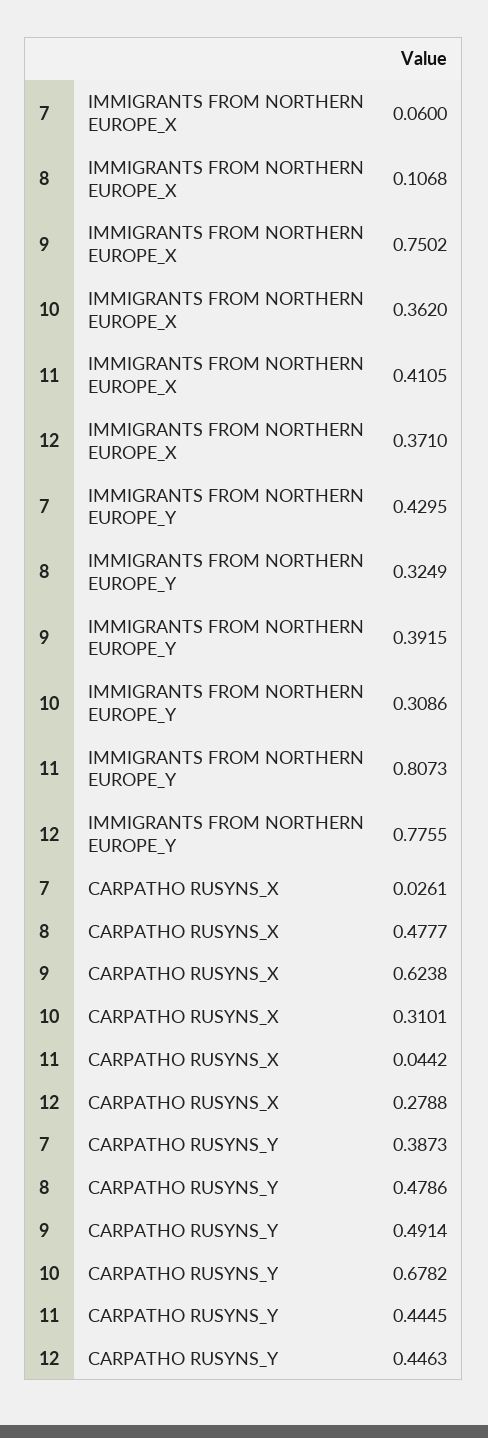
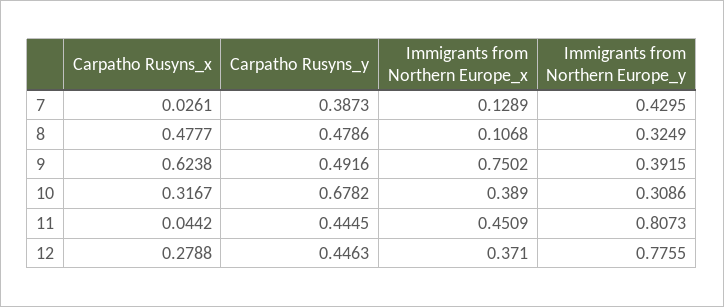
7, IMMIGRANTS FROM NORTHERN EUROPE_X: 0.06 -> 0.1289
10, IMMIGRANTS FROM NORTHERN EUROPE_X: 0.362 -> 0.389
11, IMMIGRANTS FROM NORTHERN EUROPE_X: 0.4105 -> 0.4509
10, CARPATHO RUSYNS_X: 0.3101 -> 0.3167
9, CARPATHO RUSYNS_Y: 0.4914 -> 0.4916

